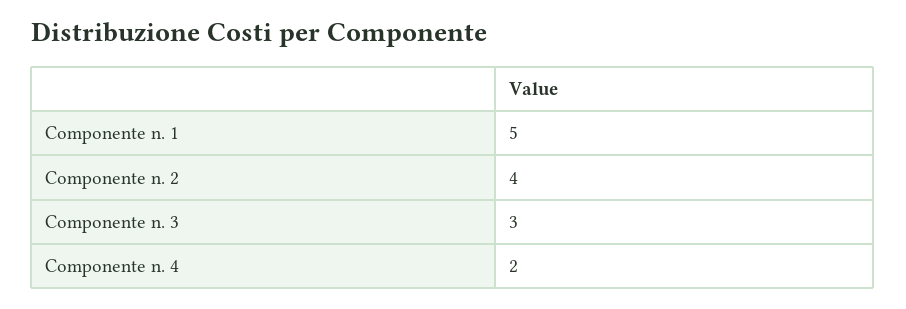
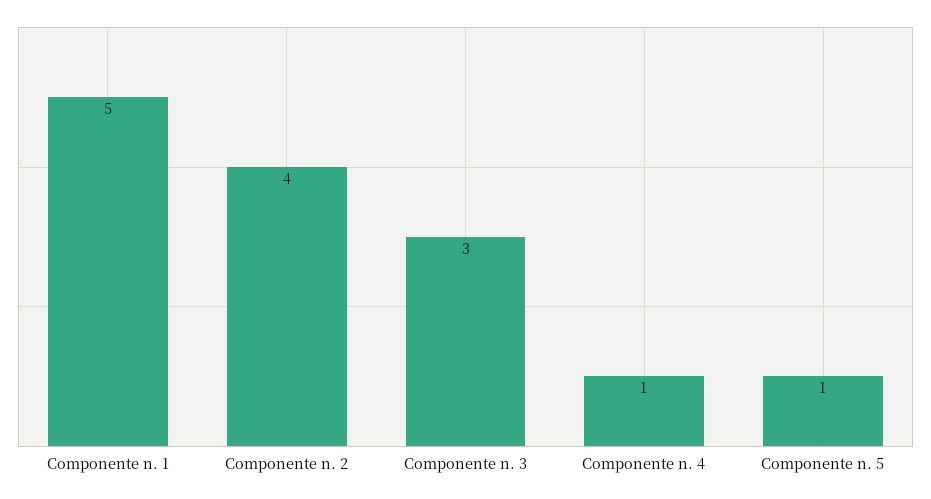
Componente n. 4: 2 -> 1
Componente n. 5: none -> 1

